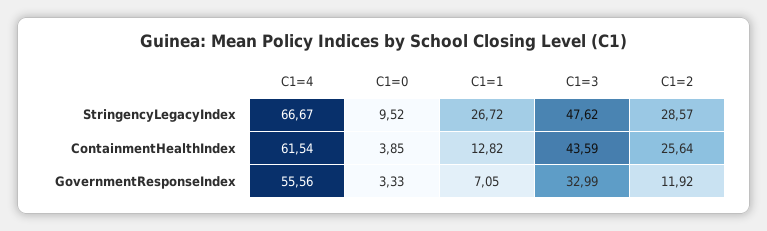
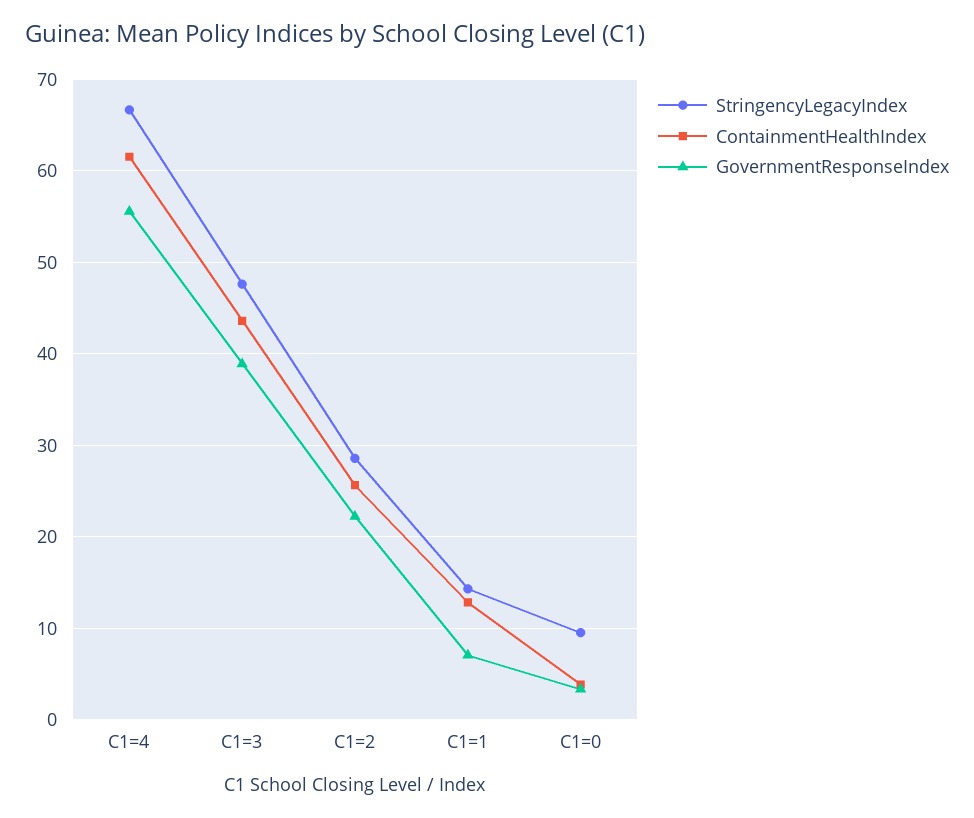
StringencyLegacyIndex, C1=1: 26.72 -> 14
GovernmentResponseIndex, C1=3: 32.99 -> 39
GovernmentResponseIndex, C1=2: 11.92 -> 22

